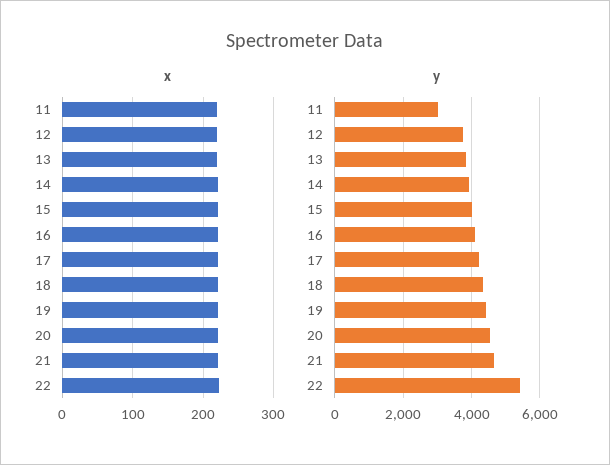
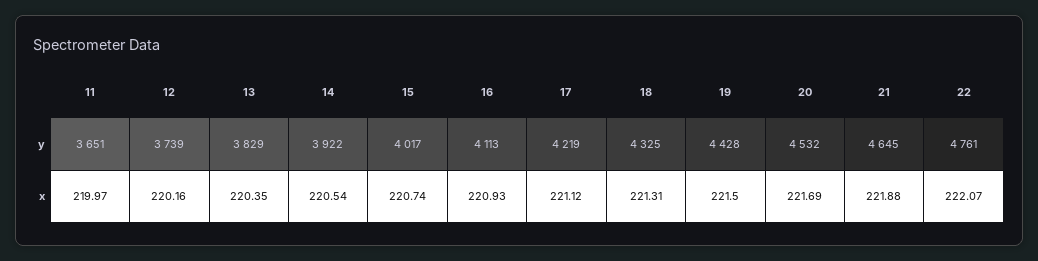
y, 11: 3000 -> 3651
y, 22: 5400 -> 4761

